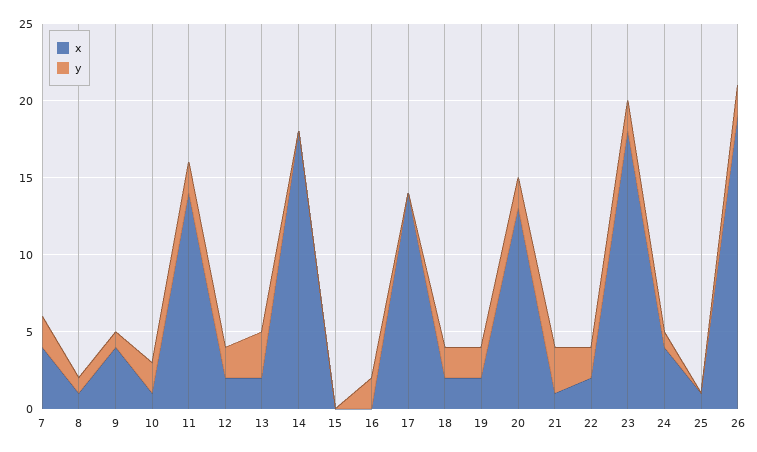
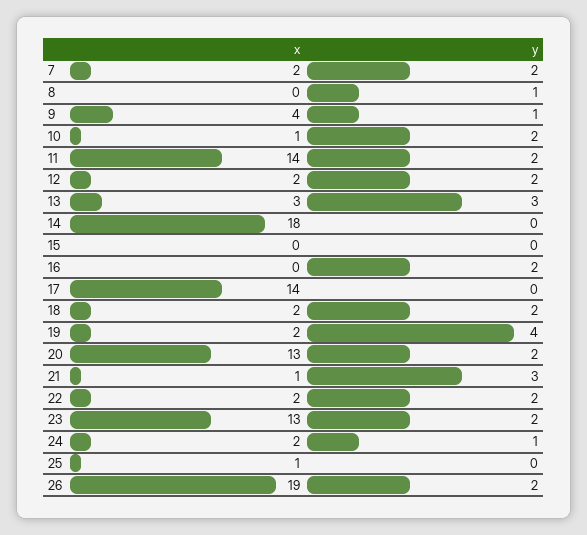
x, 7: 4 -> 2
x, 8: 1 -> 0
x, 13: 2 -> 3
y, 19: 2 -> 4
x, 23: 18 -> 13
x, 24: 4 -> 2

